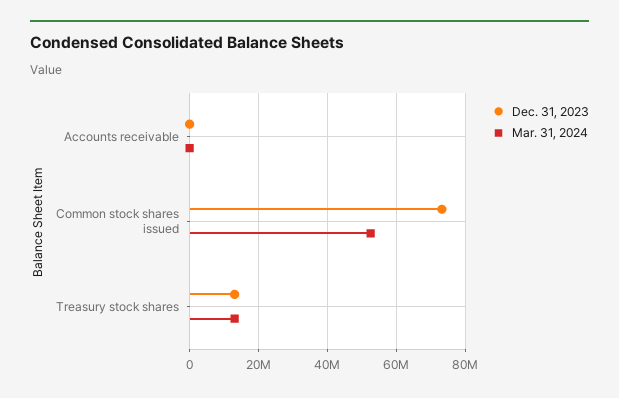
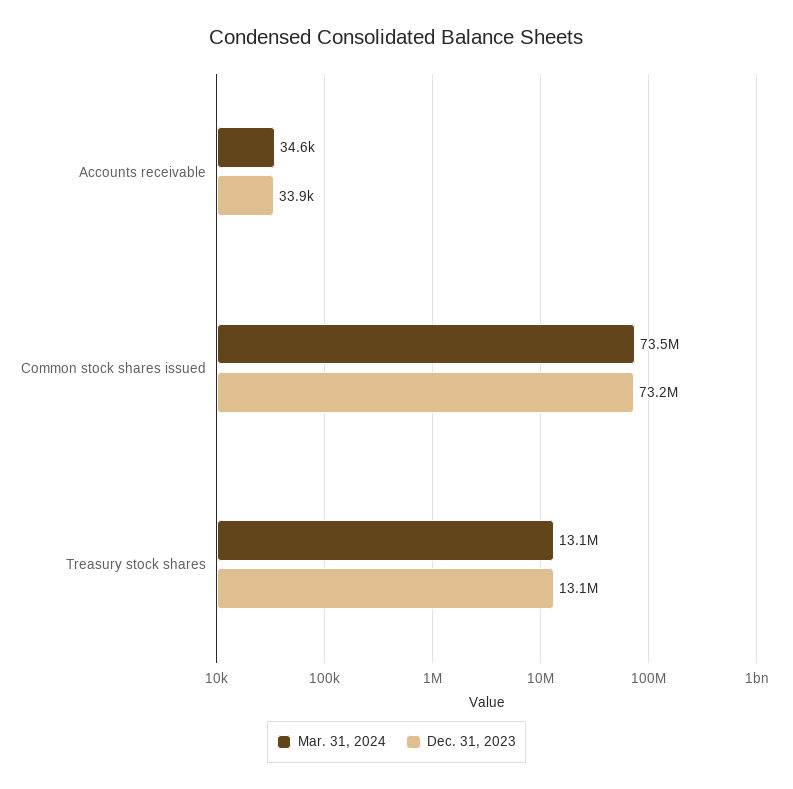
Mar. 31, 2024, Common stock shares issued: 52000000 -> 73500000

